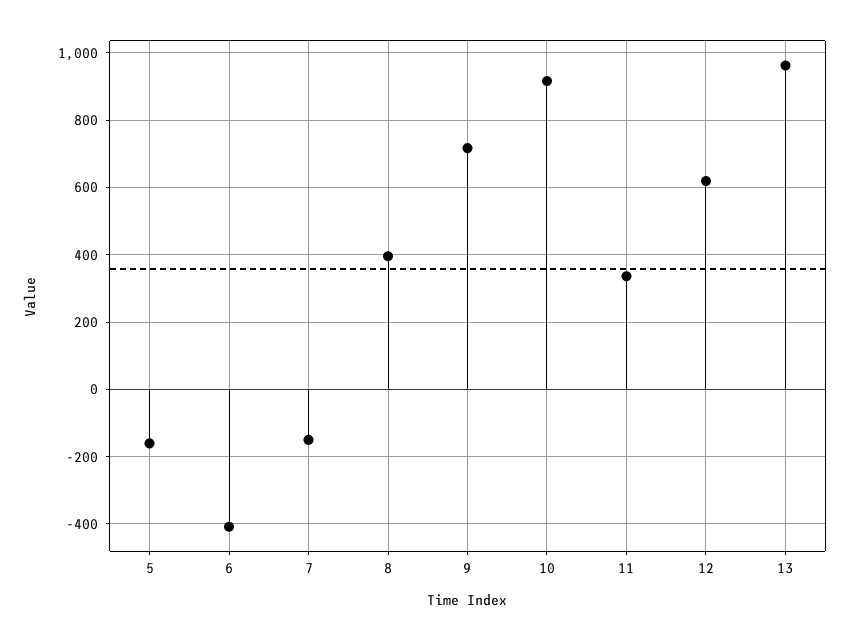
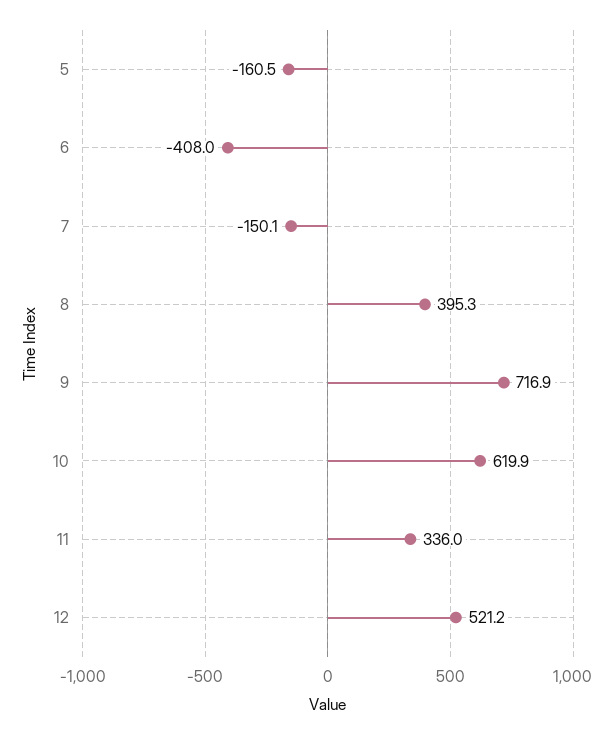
10: 920 -> 619.9
12: 620 -> 521.2
13: 960 -> none

